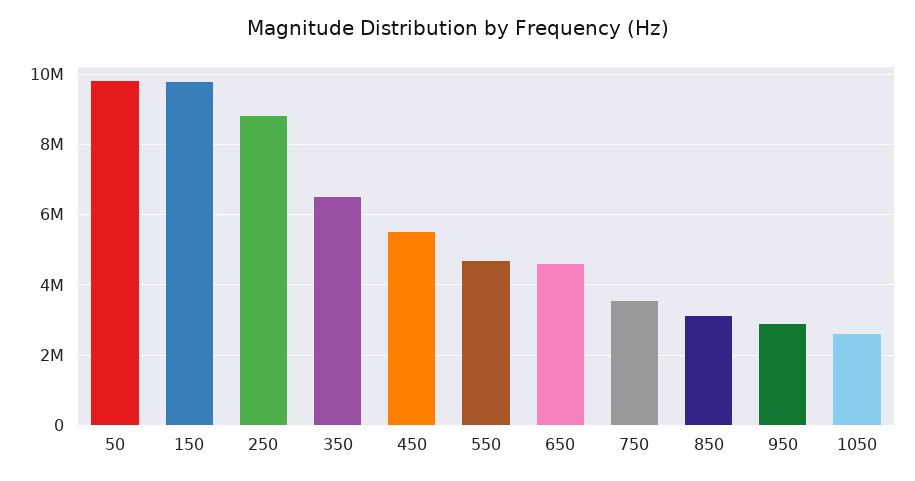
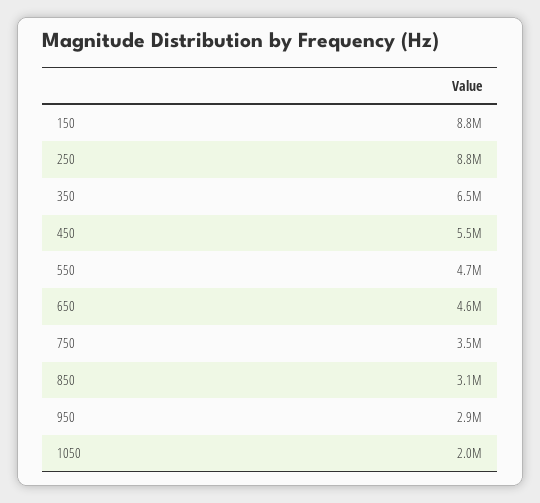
50: 9800000 -> none
150: 9800000 -> 8800000
1050: 2600000 -> 2000000

